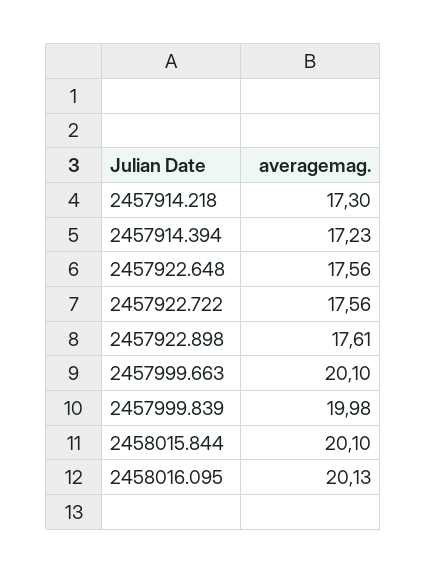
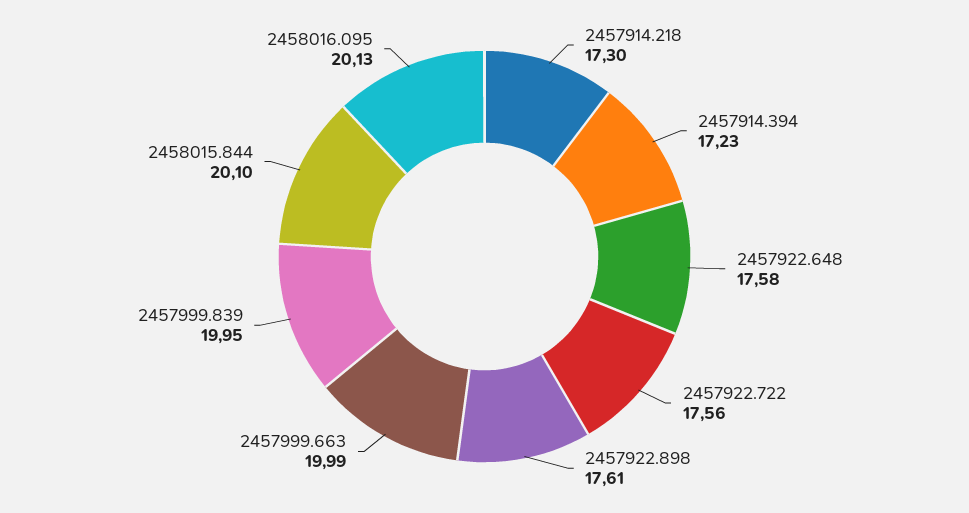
2457922.648: 17.56 -> 17.58
2457999.663: 20.1 -> 19.99
2457999.839: 19.98 -> 19.95

